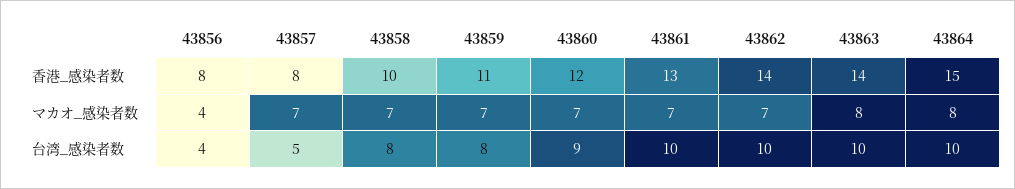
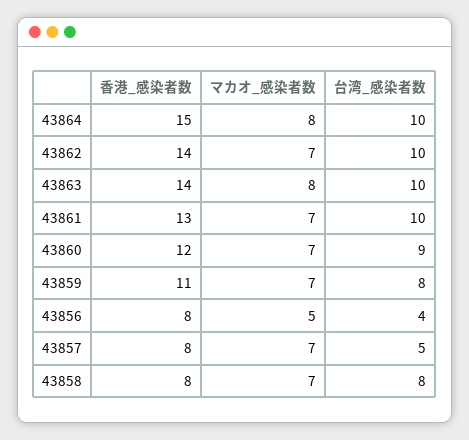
43858, 香港_感染者数: 10 -> 8
43856, マカオ_感染者数: 4 -> 5

